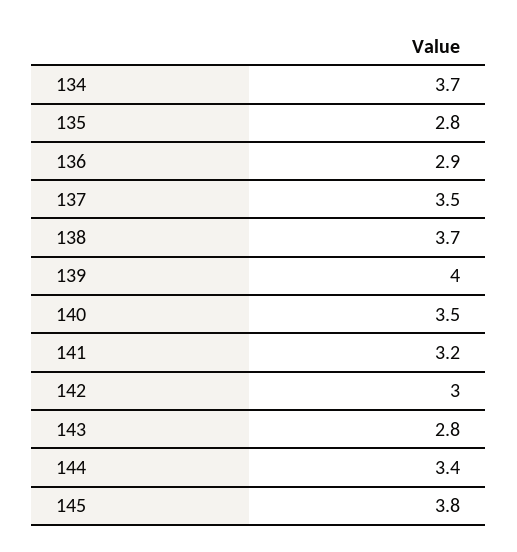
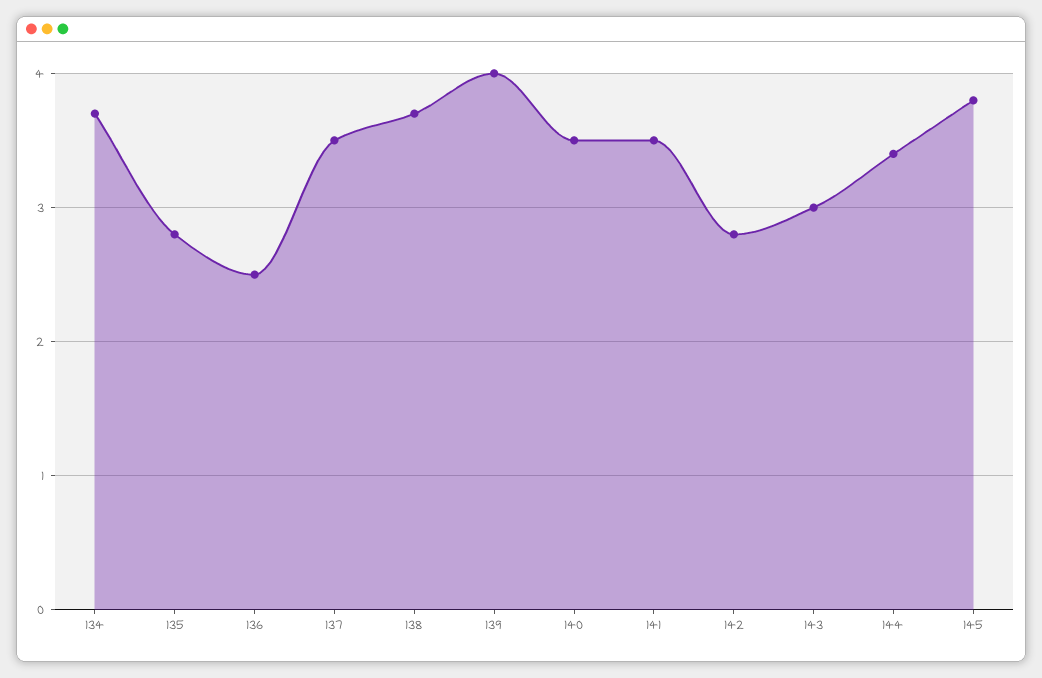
136: 2.9 -> 2.5
141: 3.2 -> 3.5
142: 3 -> 2.8
143: 2.8 -> 3

